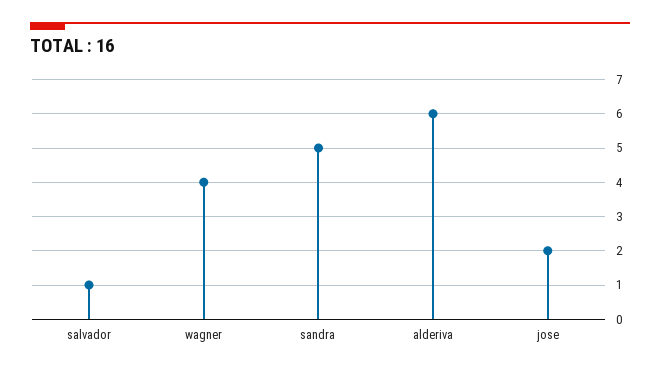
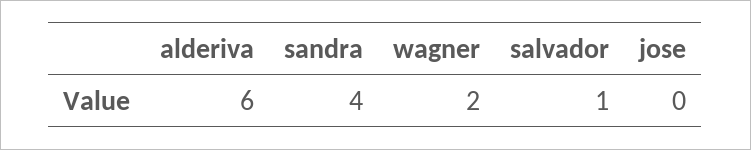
wagner: 4 -> 2
sandra: 5 -> 4
jose: 2 -> 0

